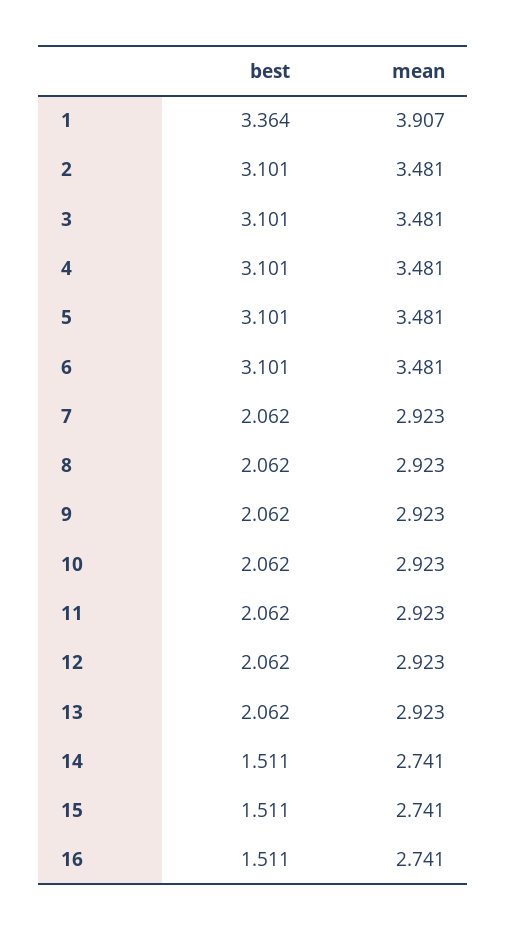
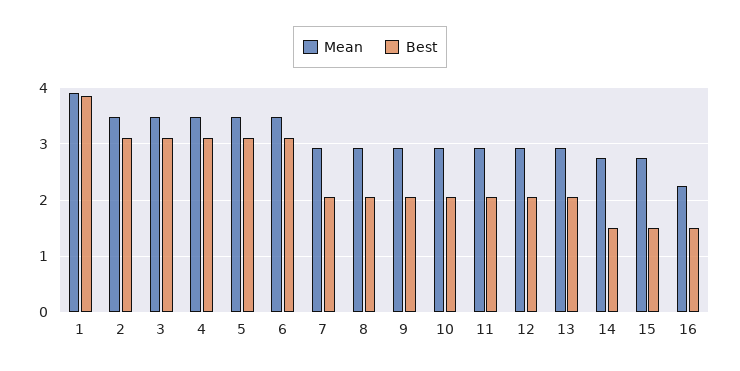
best, 1: 3.364 -> 3.8
mean, 16: 2.741 -> 2.2

